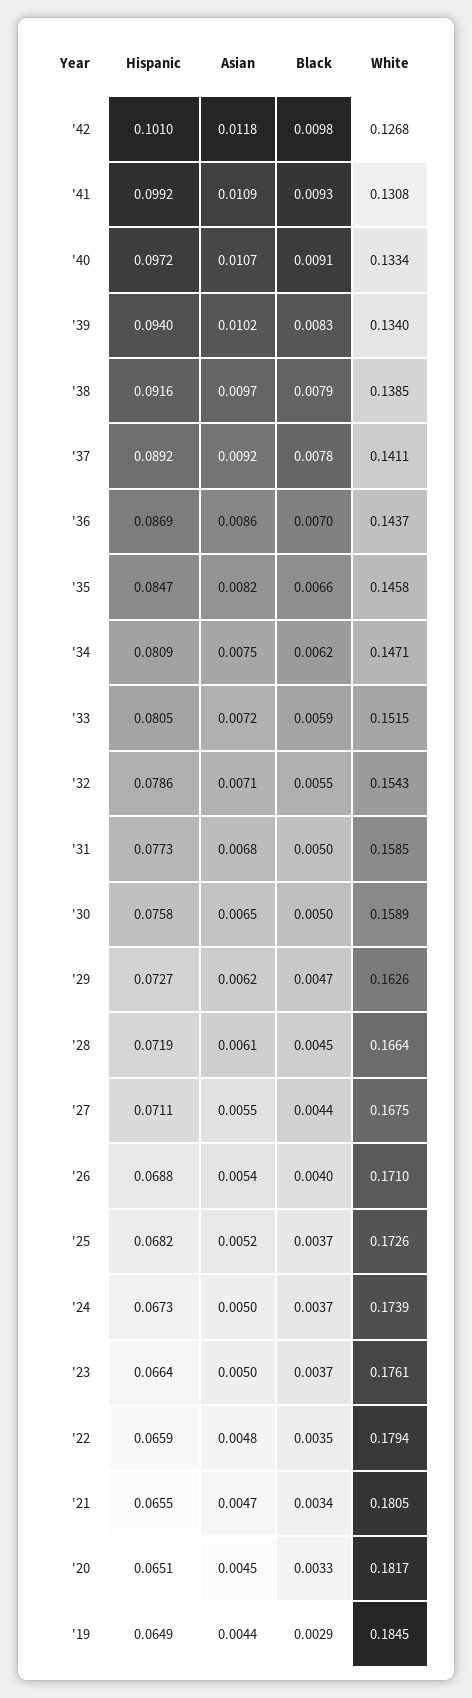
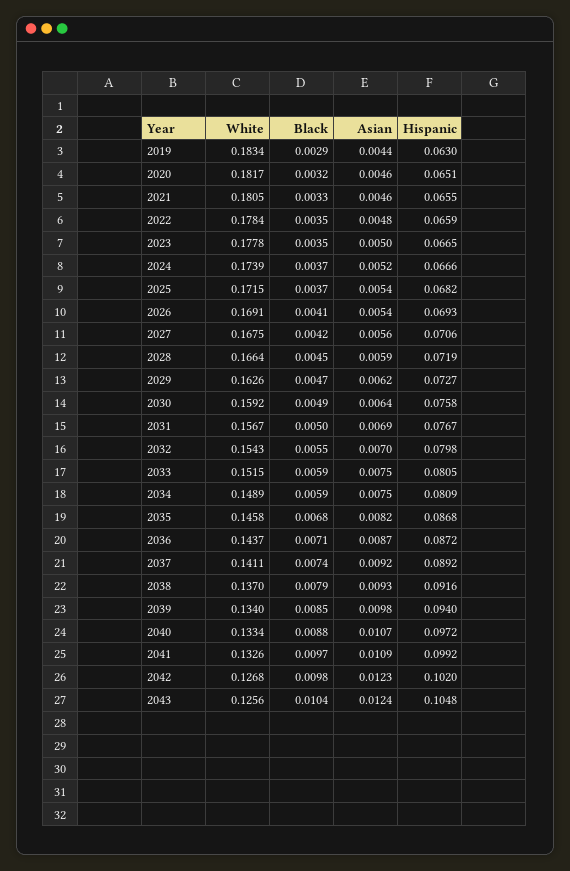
Hispanic, '42: 0.101 -> 0.102
Asian, '42: 0.0118 -> 0.0123
Black, '41: 0.0093 -> 0.0097
White, '41: 0.1308 -> 0.1326
Black, '40: 0.0091 -> 0.0088
Asian, '39: 0.0102 -> 0.0098
Black, '39: 0.0083 -> 0.0085
Asian, '38: 0.0097 -> 0.0093
White, '38: 0.1385 -> 0.137
Black, '37: 0.0078 -> 0.0074
Hispanic, '36: 0.0869 -> 0.0872
Asian, '36: 0.0086 -> 0.0087
Black, '36: 0.007 -> 0.0071
Hispanic, '35: 0.0847 -> 0.0868
Black, '35: 0.0066 -> 0.0068
Black, '34: 0.0062 -> 0.0059
White, '34: 0.1471 -> 0.1489
Asian, '33: 0.0072 -> 0.0075
Hispanic, '32: 0.0786 -> 0.0798
Asian, '32: 0.0071 -> 0.007
Hispanic, '31: 0.0773 -> 0.0767
Asian, '31: 0.0068 -> 0.0069
White, '31: 0.1585 -> 0.1567
Asian, '30: 0.0065 -> 0.0064
Black, '30: 0.005 -> 0.0049
White, '30: 0.1589 -> 0.1592
Asian, '28: 0.0061 -> 0.0059
Hispanic, '27: 0.0711 -> 0.0706
Asian, '27: 0.0055 -> 0.0056
Black, '27: 0.0044 -> 0.0042
Hispanic, '26: 0.0688 -> 0.0693
Black, '26: 0.004 -> 0.0041
White, '26: 0.171 -> 0.1691
Asian, '25: 0.0052 -> 0.0054
White, '25: 0.1726 -> 0.1715
Hispanic, '24: 0.0673 -> 0.0666
Asian, '24: 0.005 -> 0.0052
Hispanic, '23: 0.0664 -> 0.0665
Black, '23: 0.0037 -> 0.0035
White, '23: 0.1761 -> 0.1778
White, '22: 0.1794 -> 0.1784
Asian, '21: 0.0047 -> 0.0046
Black, '21: 0.0034 -> 0.0033
Asian, '20: 0.0045 -> 0.0046
Black, '20: 0.0033 -> 0.0032
Hispanic, '19: 0.0649 -> 0.063
White, '19: 0.1845 -> 0.1834
White, 2043: none -> 0.1256
Black, 2043: none -> 0.0104
Asian, 2043: none -> 0.0124
Hispanic, 2043: none -> 0.1048

